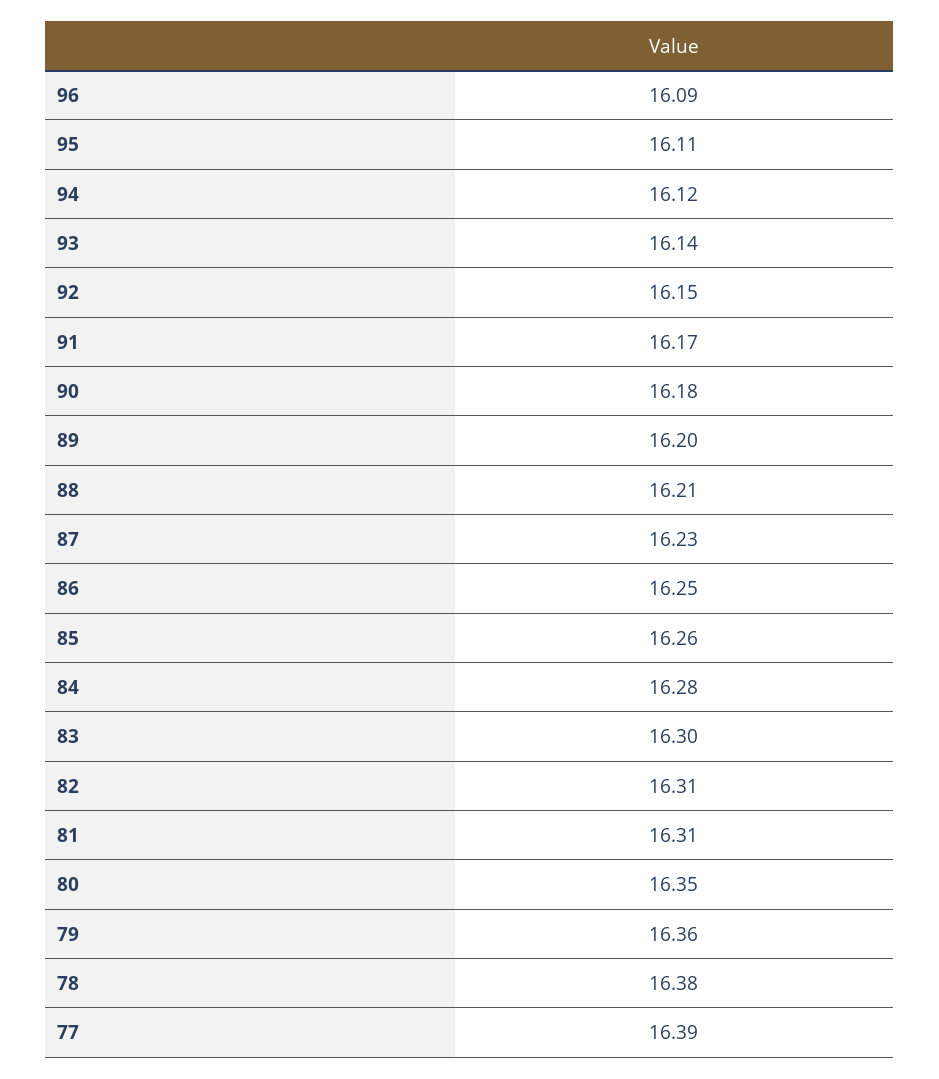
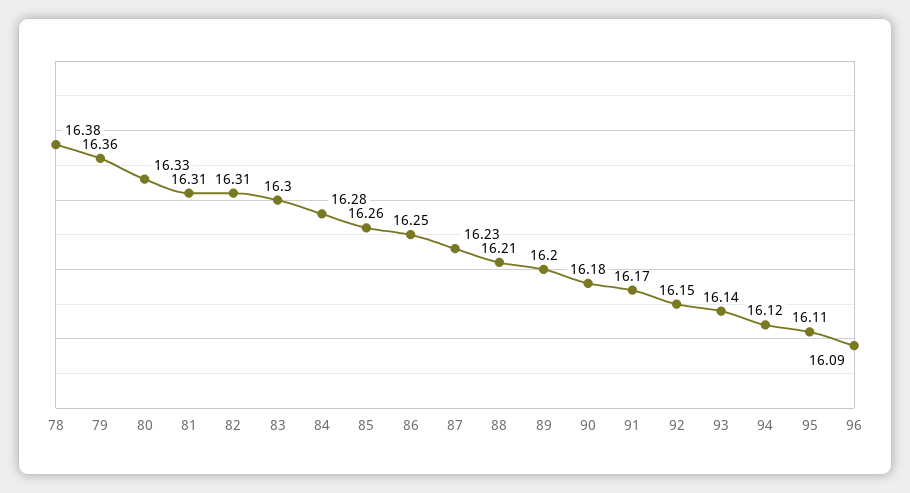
80: 16.35 -> 16.33
77: 16.39 -> none

